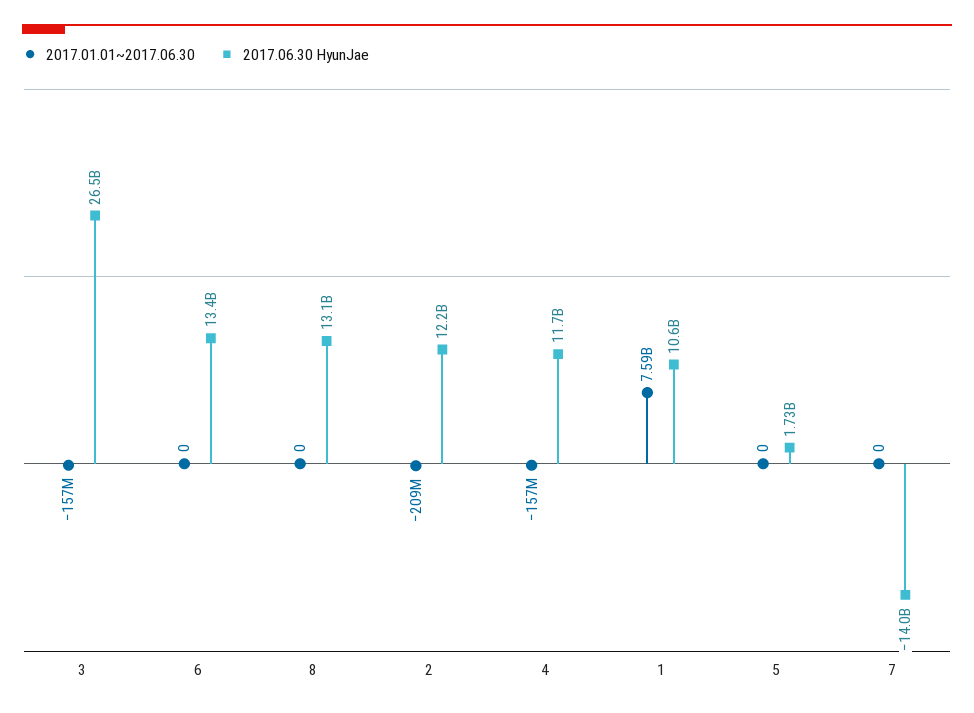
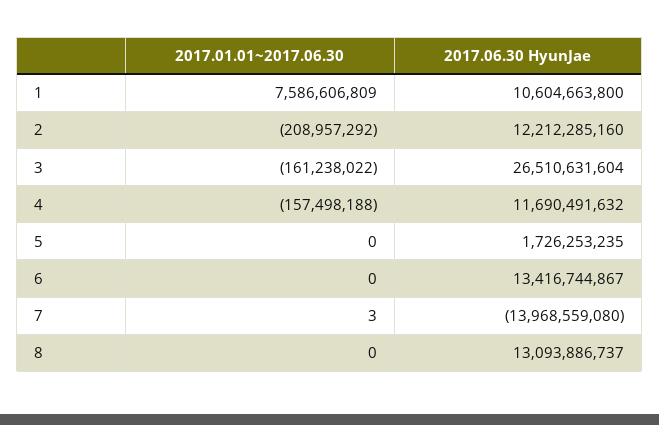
2017.01.01~2017.06.30, 3: -157000000 -> -161238022
2017.01.01~2017.06.30, 7: 0 -> 3

